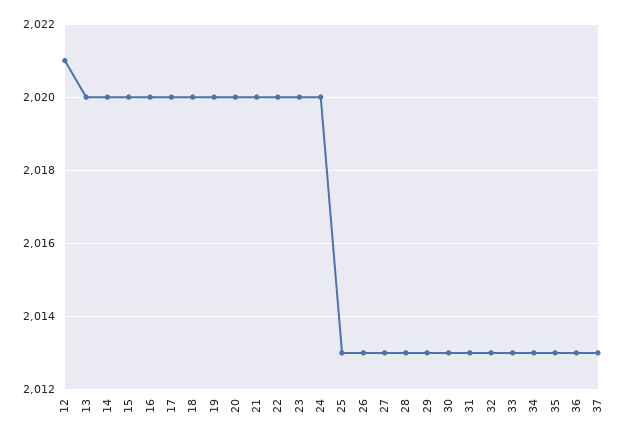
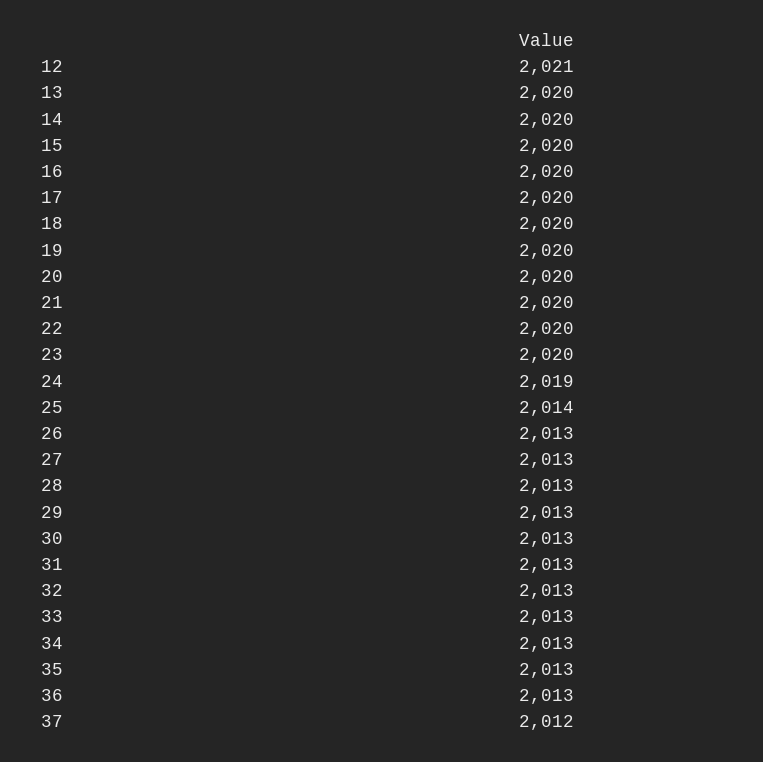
24: 2020 -> 2019
25: 2013 -> 2014
37: 2013 -> 2012

